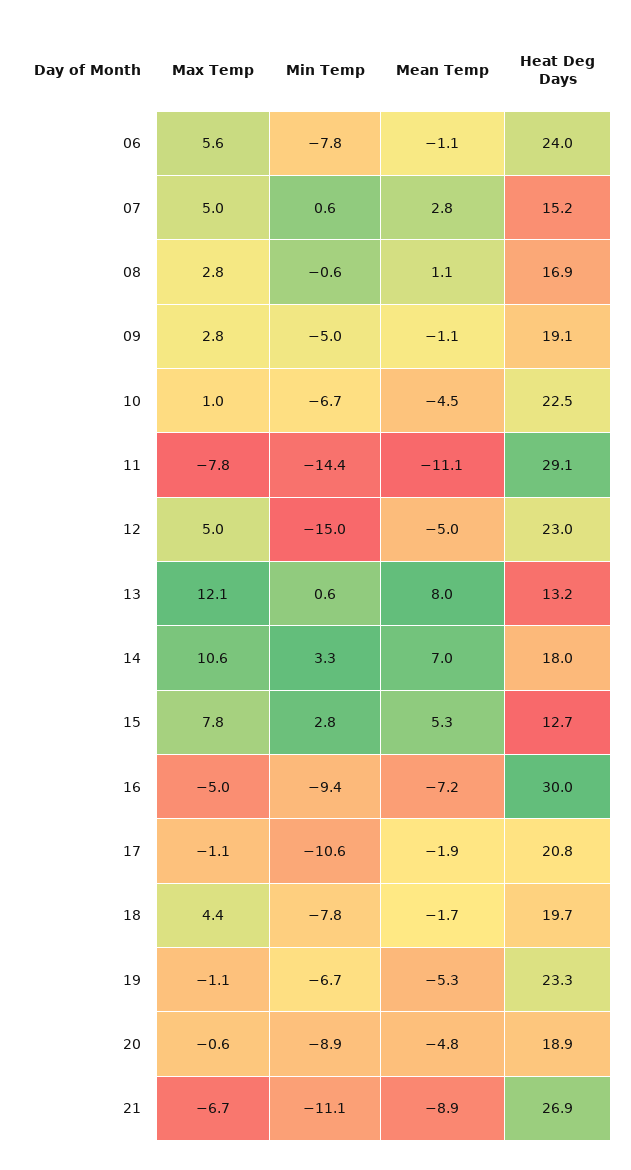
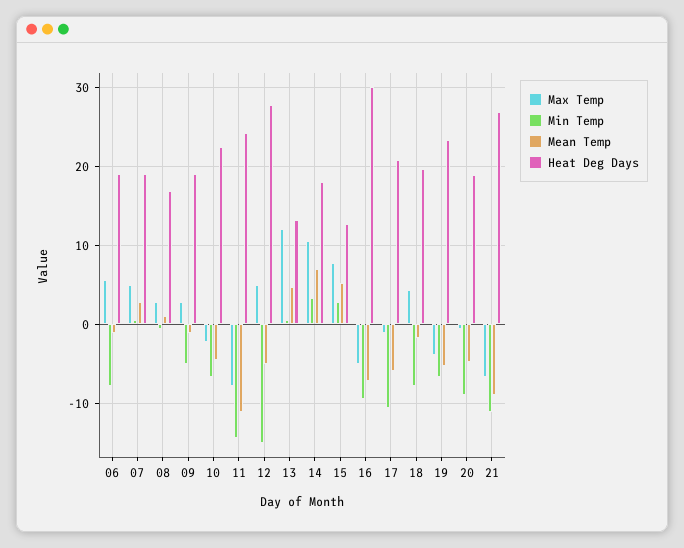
Heat Deg Days, 06: 24 -> 19
Heat Deg Days, 07: 15.2 -> 19
Max Temp, 10: 1 -> -2
Heat Deg Days, 11: 29.1 -> 24
Heat Deg Days, 12: 23 -> 28
Mean Temp, 13: 8 -> 5
Mean Temp, 17: -1.9 -> -6
Max Temp, 19: -1.1 -> -4

